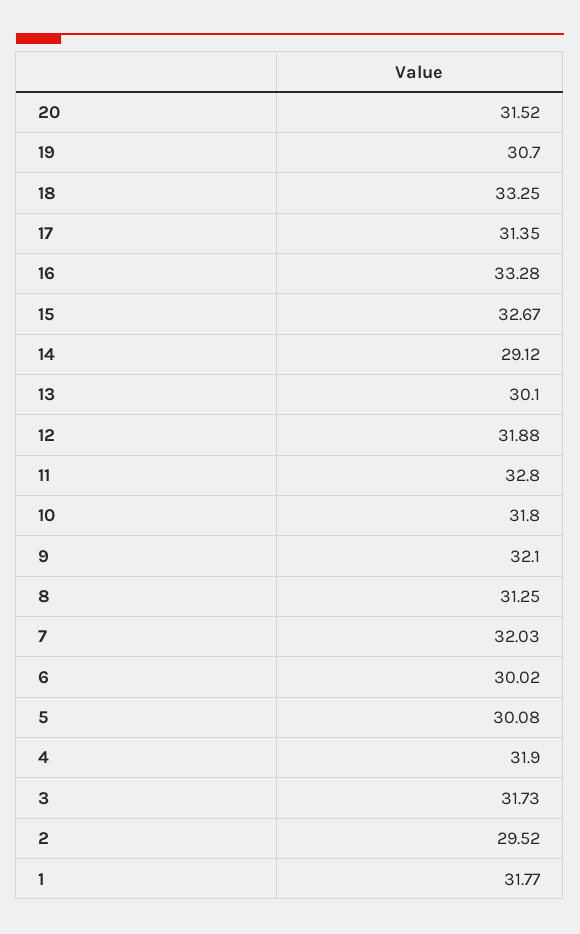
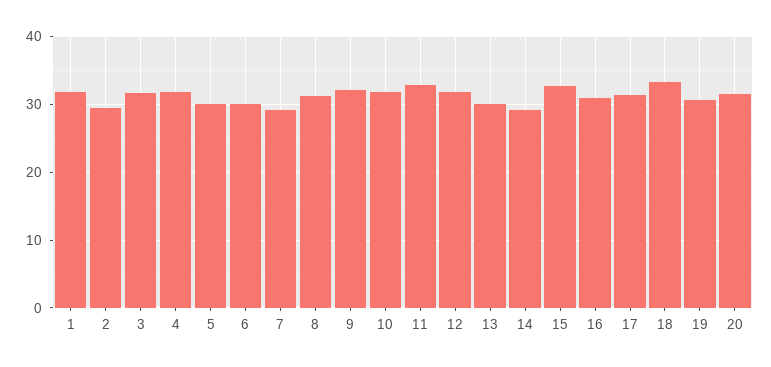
16: 33.28 -> 31
7: 32.03 -> 29

